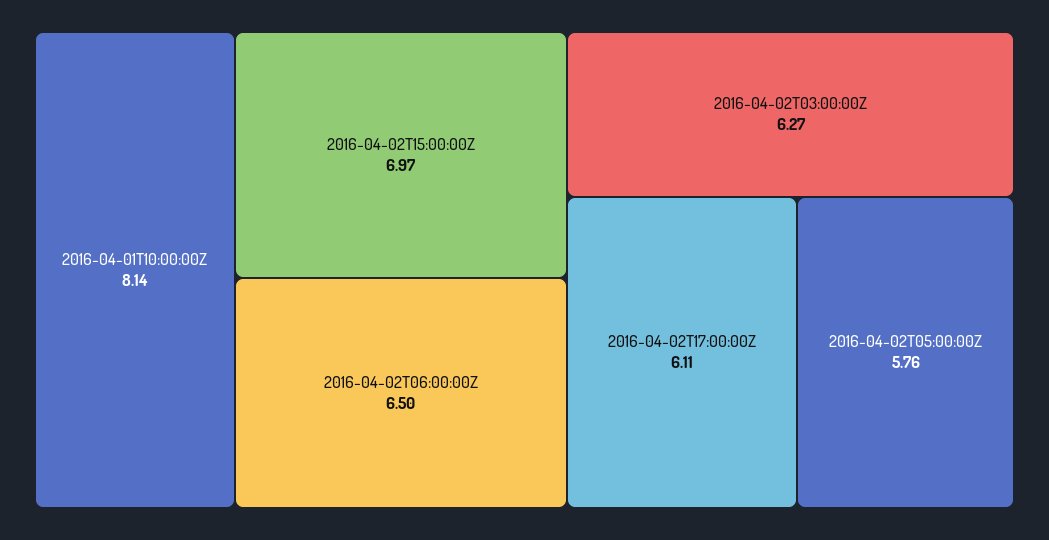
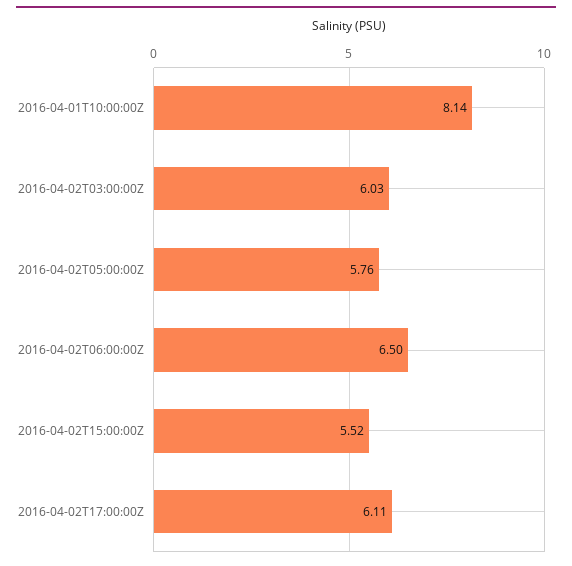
2016-04-02T15:00:00Z: 6.97 -> 5.52
2016-04-02T03:00:00Z: 6.27 -> 6.03

